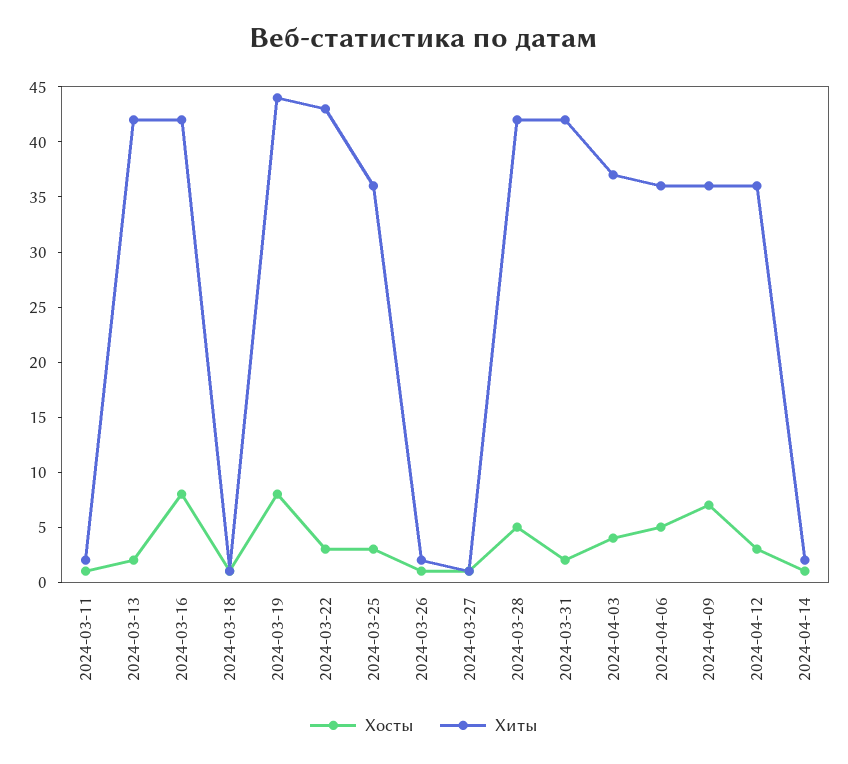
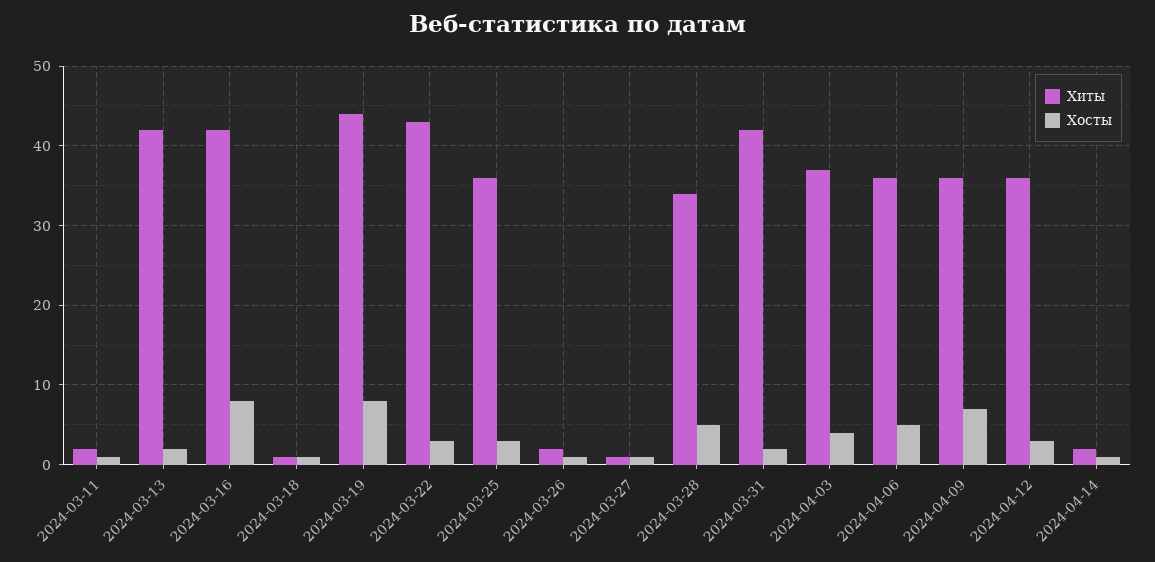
Хиты, 2024-03-28: 42 -> 34

